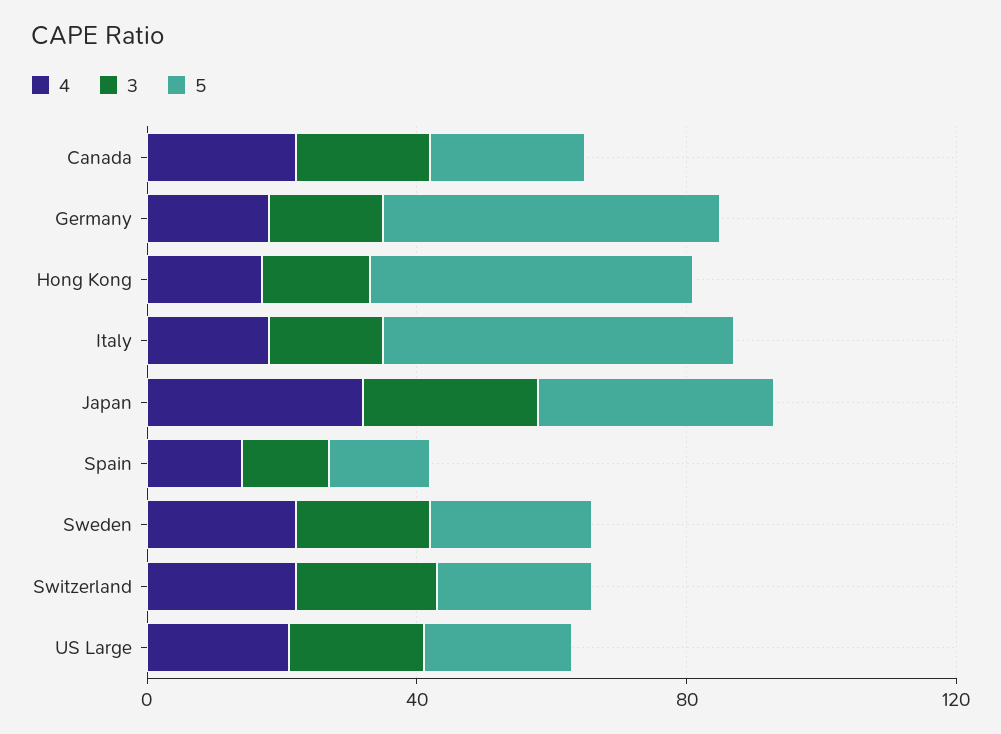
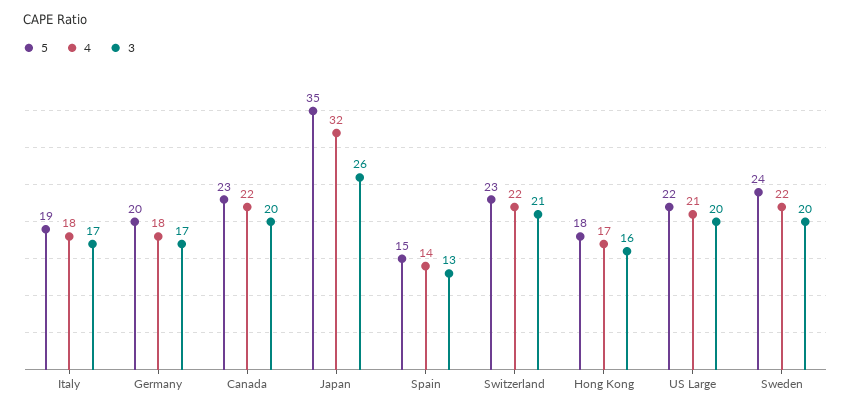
5, Germany: 50 -> 20
5, Hong Kong: 50 -> 18
5, Italy: 50 -> 19

